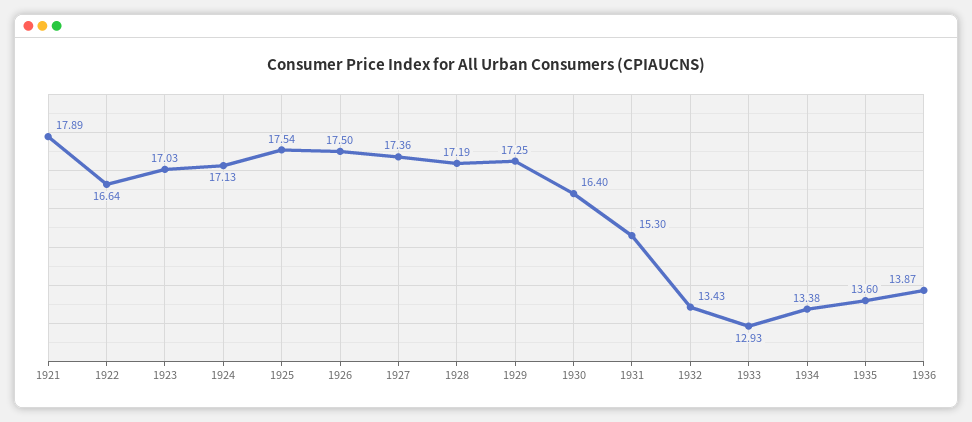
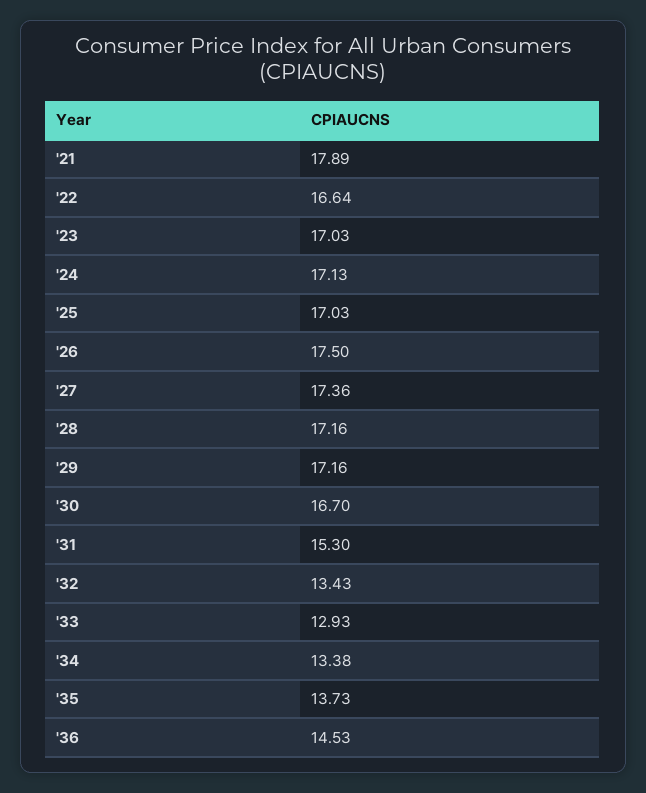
1925: 17.54 -> 17.03
1928: 17.19 -> 17.16
1929: 17.25 -> 17.16
1930: 16.4 -> 16.7
1935: 13.6 -> 13.73
1936: 13.87 -> 14.53

